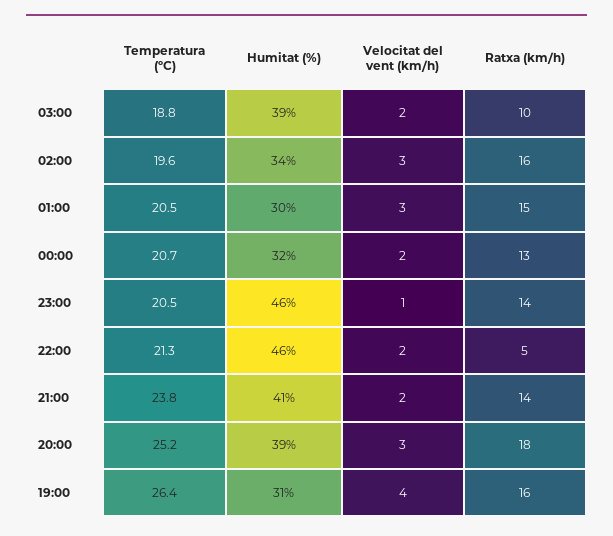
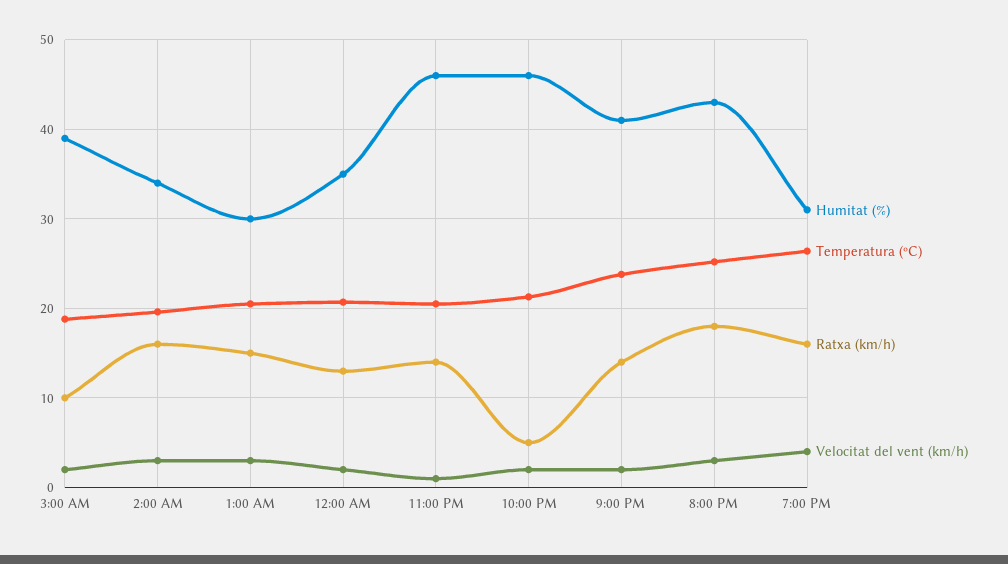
Humitat (%), 00:00: 32 -> 35
Humitat (%), 20:00: 39 -> 43

